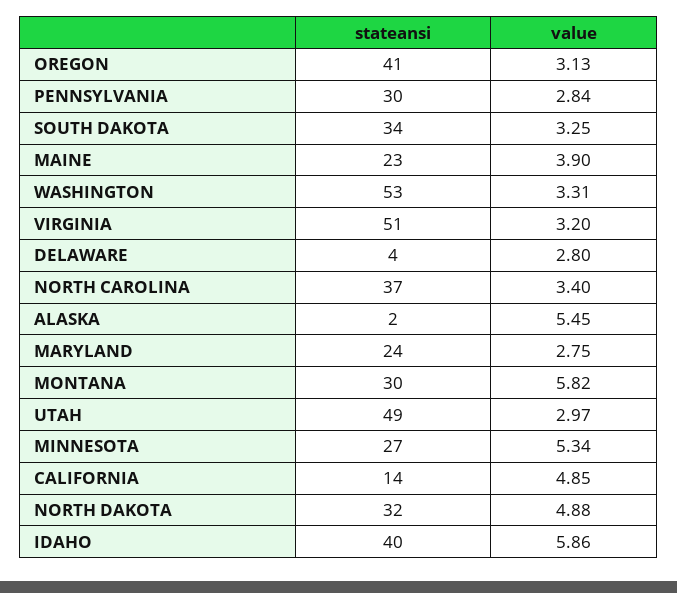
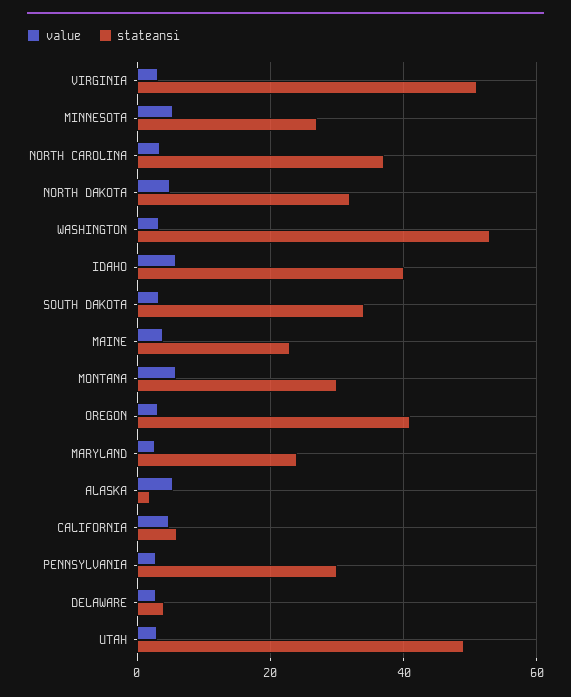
stateansi, CALIFORNIA: 14 -> 6

